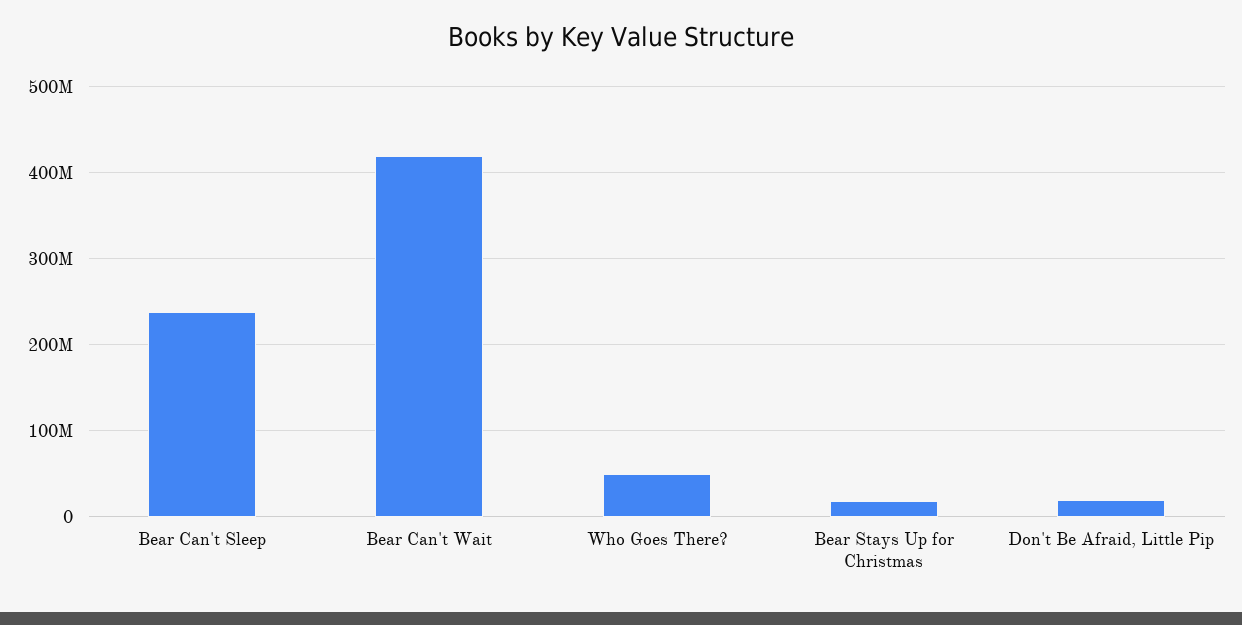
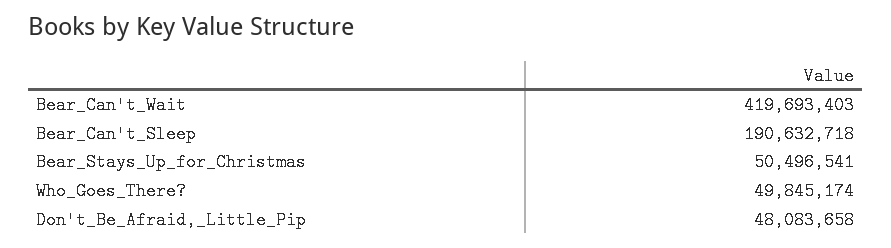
Bear Can't Sleep: 240000000 -> 190632718
Bear Stays Up for Christmas: 20000000 -> 50496541
Don't Be Afraid, Little Pip: 20000000 -> 48083658

